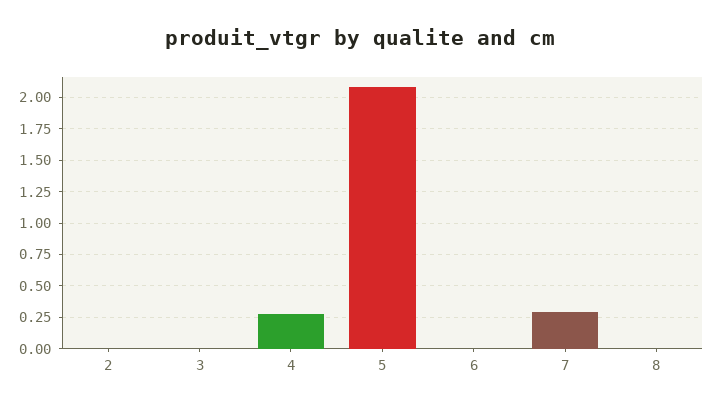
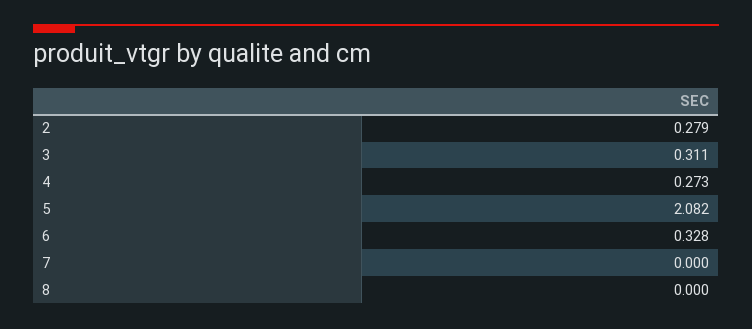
2: 0 -> 0.279
3: 0 -> 0.311
6: 0 -> 0.328
7: 0.3 -> 0

